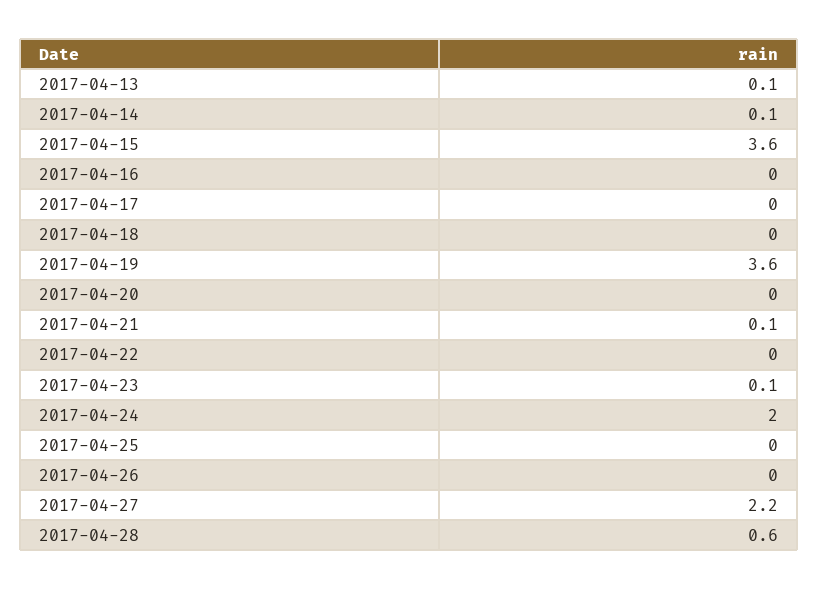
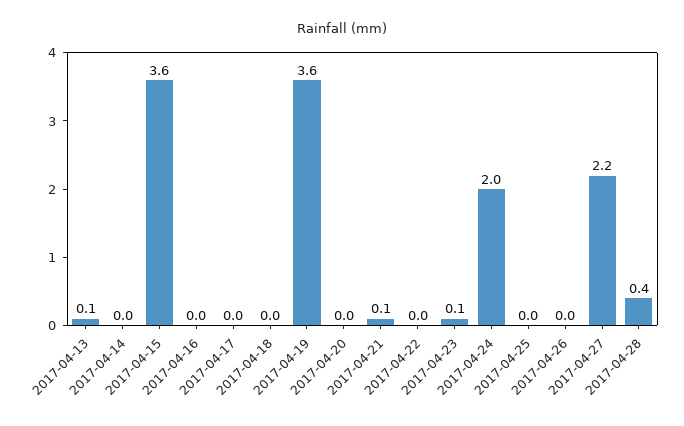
2017-04-14: 0.1 -> 0
2017-04-28: 0.6 -> 0.4

